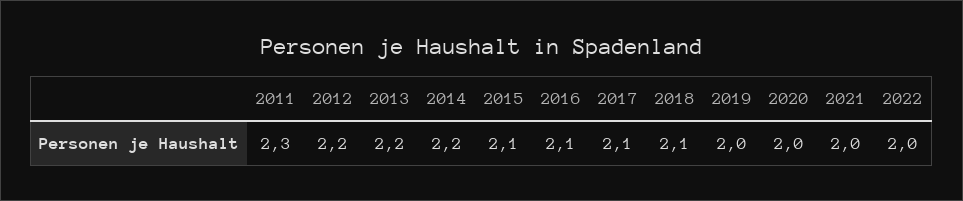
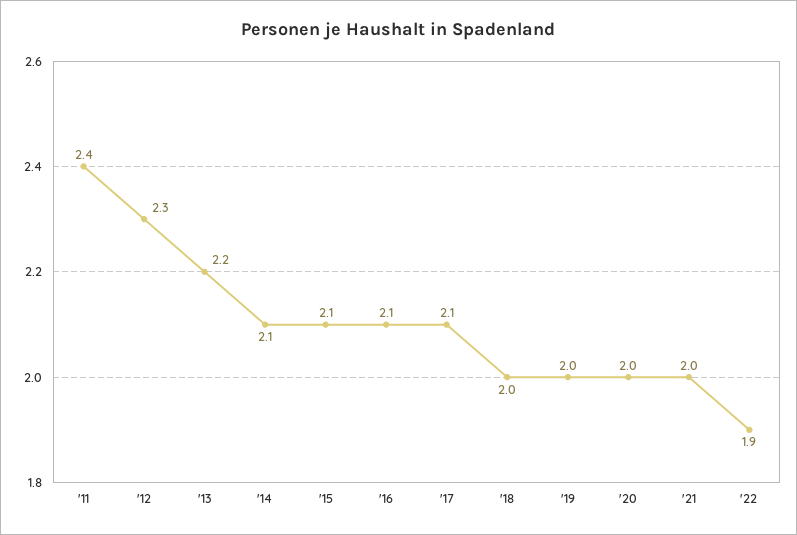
2011: 2.3 -> 2.4
2012: 2.2 -> 2.3
2014: 2.2 -> 2.1
2018: 2.1 -> 2
2022: 2 -> 1.9

